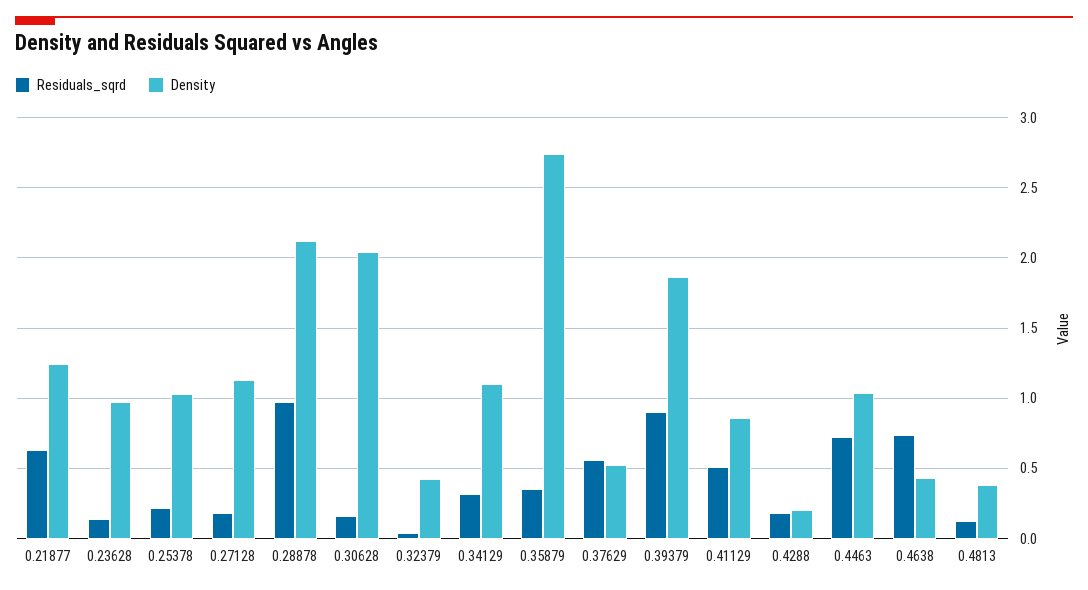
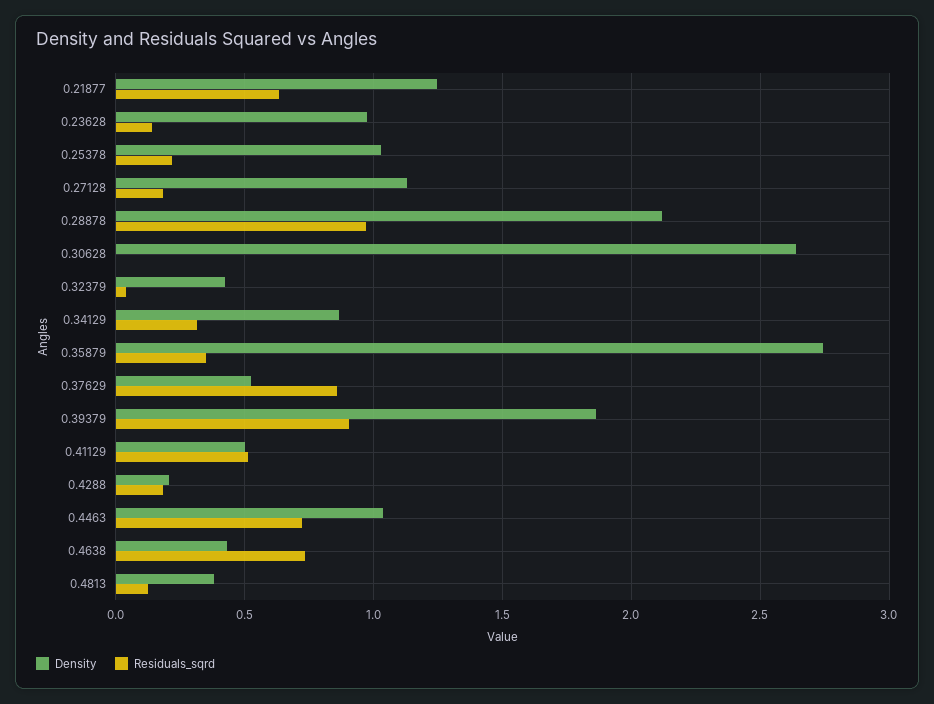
Residuals_sqrd, 0.30628: 0.15 -> 0
Density, 0.30628: 2.05 -> 2.65
Density, 0.34129: 1.1 -> 0.85
Residuals_sqrd, 0.37629: 0.55 -> 0.85
Density, 0.41129: 0.85 -> 0.5

